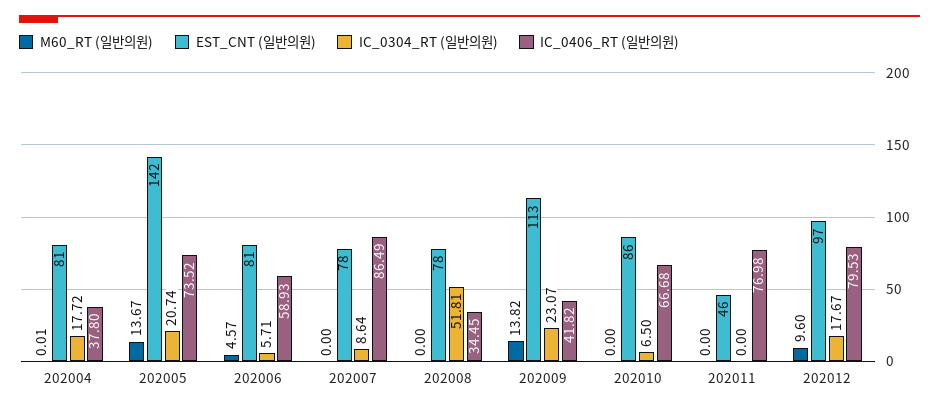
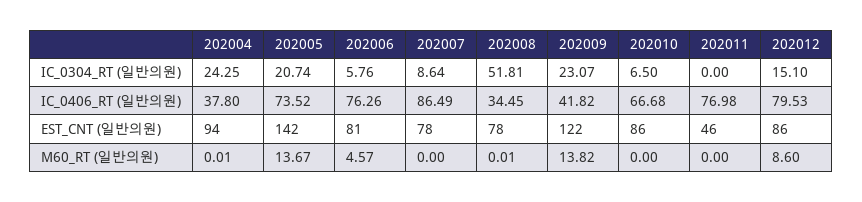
EST_CNT (일반의원), 202004: 81 -> 94
IC_0304_RT (일반의원), 202004: 17.72 -> 24.25
IC_0304_RT (일반의원), 202006: 5.71 -> 5.76
IC_0406_RT (일반의원), 202006: 58.93 -> 76.26
M60_RT (일반의원), 202008: 0 -> 0.01
EST_CNT (일반의원), 202009: 113 -> 122
M60_RT (일반의원), 202012: 9.6 -> 8.6
EST_CNT (일반의원), 202012: 97 -> 86
IC_0304_RT (일반의원), 202012: 17.67 -> 15.1

